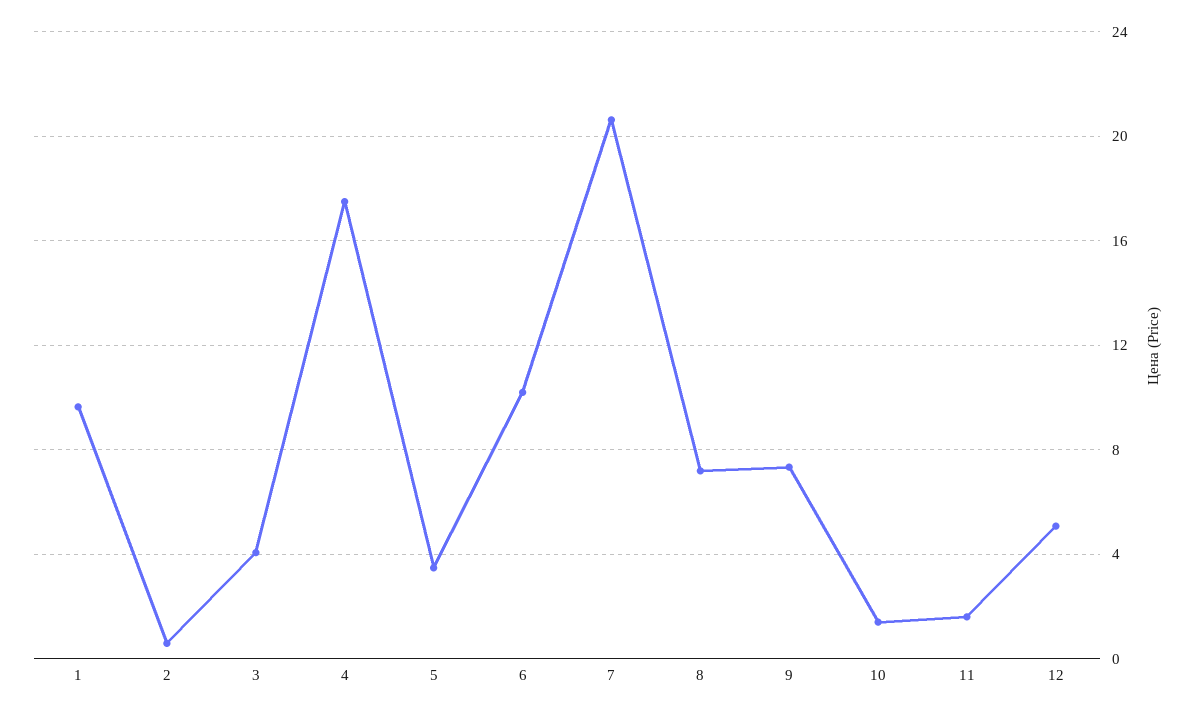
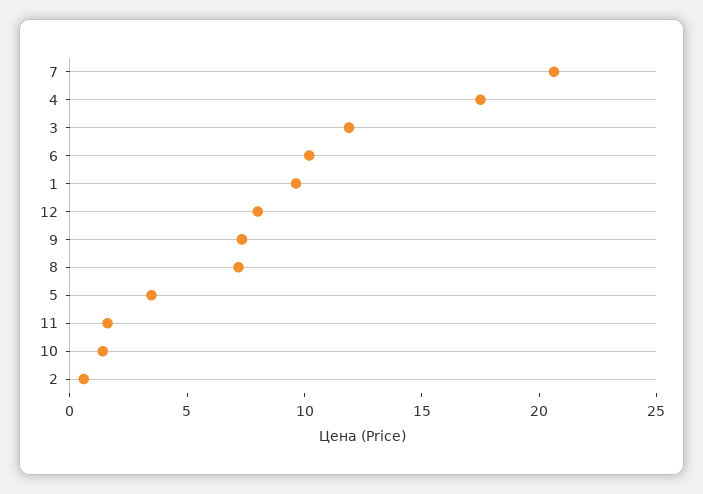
3: 4 -> 12
12: 5 -> 8

